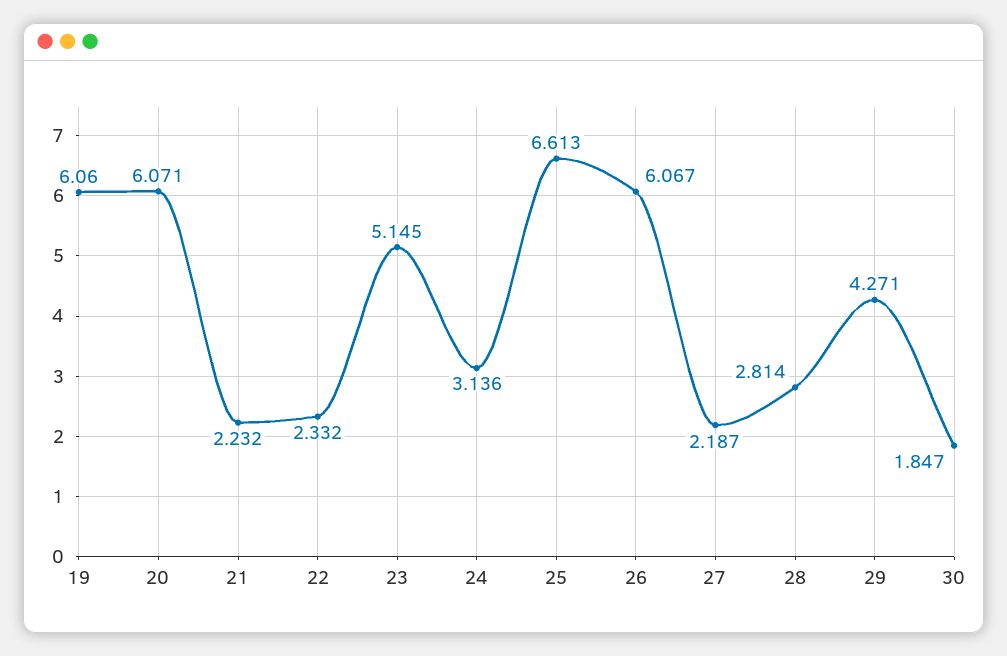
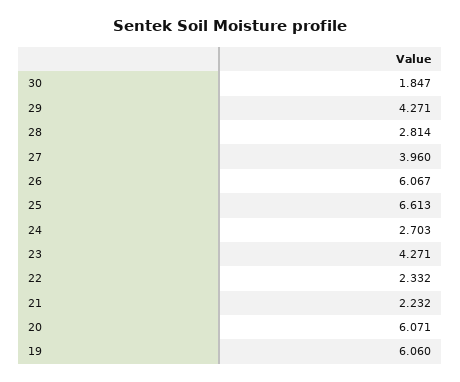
23: 5.145 -> 4.271
24: 3.136 -> 2.703
27: 2.187 -> 3.96

